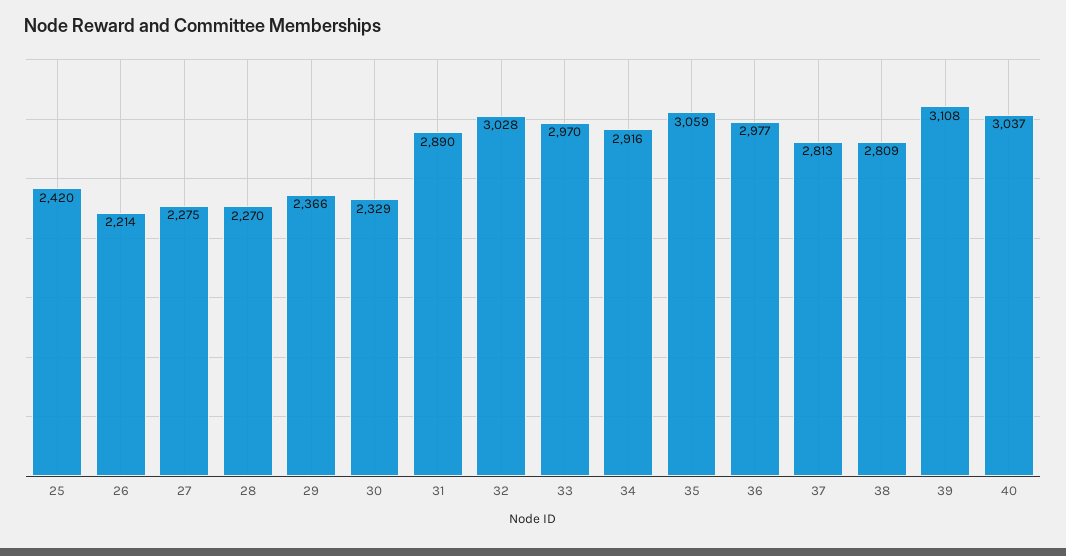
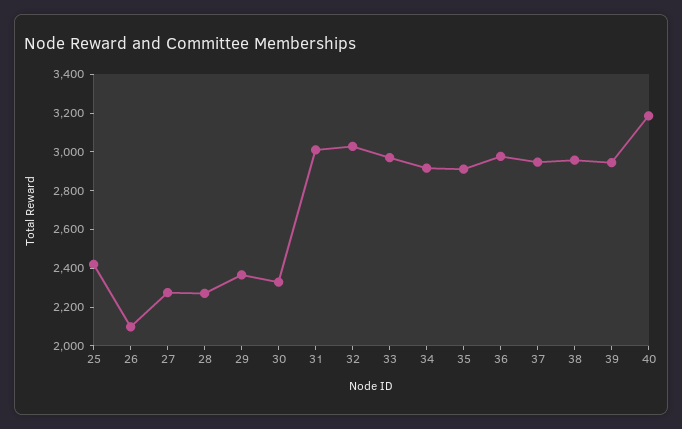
26: 2214 -> 2100
31: 2890 -> 3000
35: 3059 -> 2900
37: 2813 -> 2950
38: 2809 -> 2950
39: 3108 -> 2950
40: 3037 -> 3200

